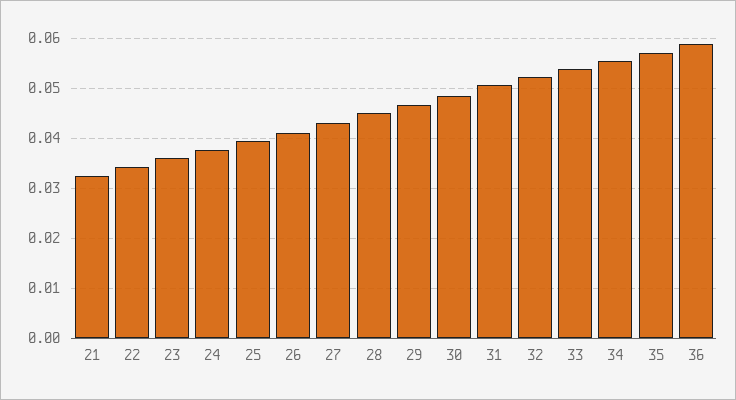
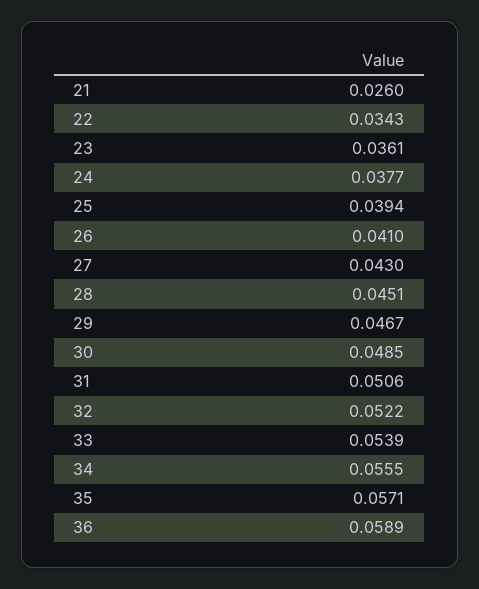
21: 0.032 -> 0.026

